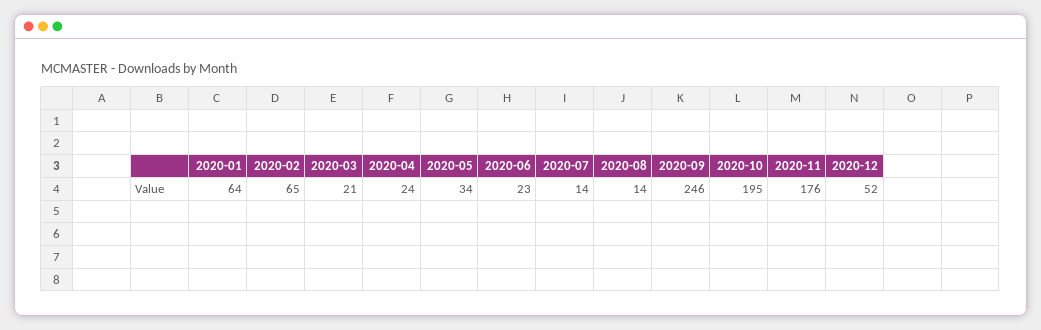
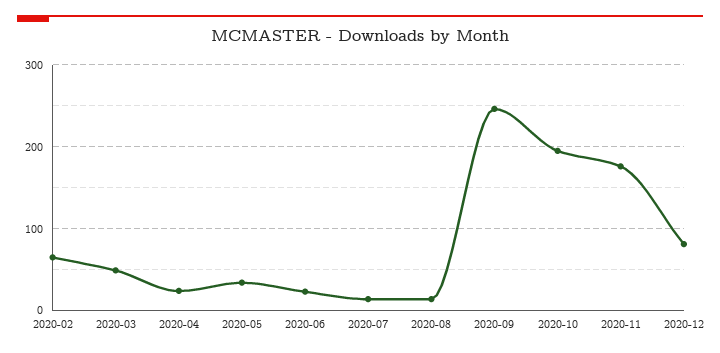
2020-01: 64 -> none
2020-03: 21 -> 50
2020-12: 52 -> 80

